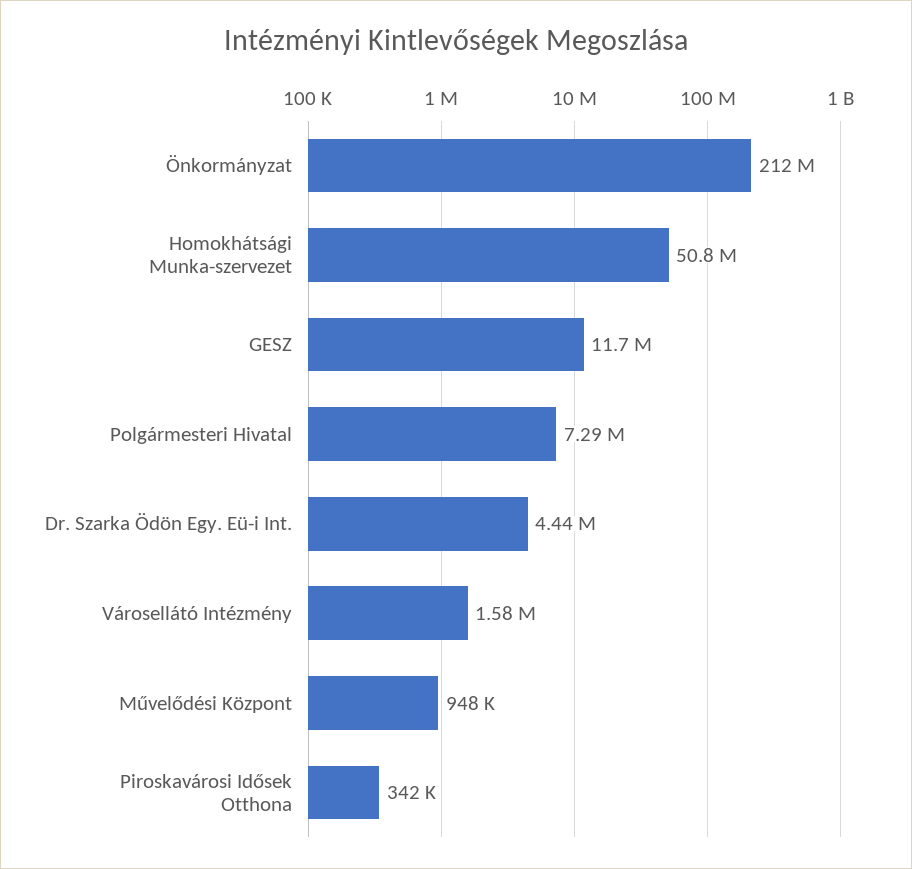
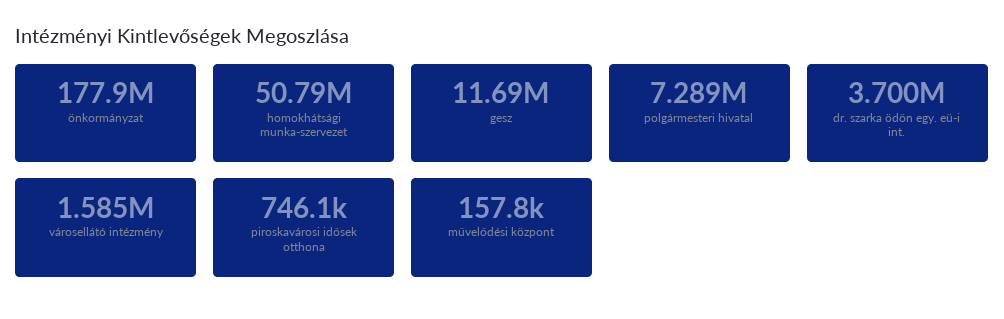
Önkormányzat: 212000000 -> 177900000
Dr. Szarka Ödön Egy. Eü-i Int.: 4440000 -> 3700000
Művelődési Központ: 948000 -> 157800
Piroskavárosi Idősek Otthona: 342000 -> 746100

